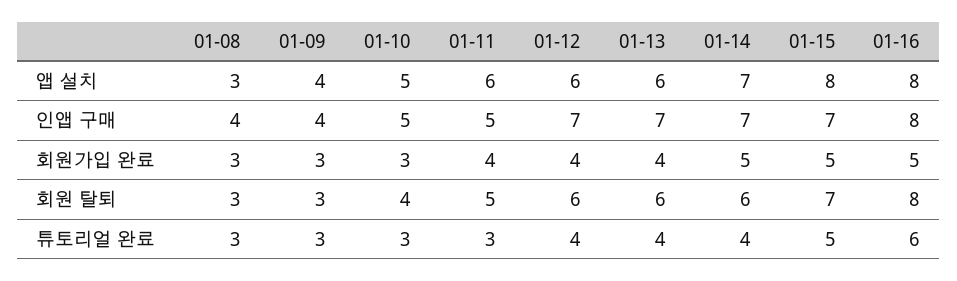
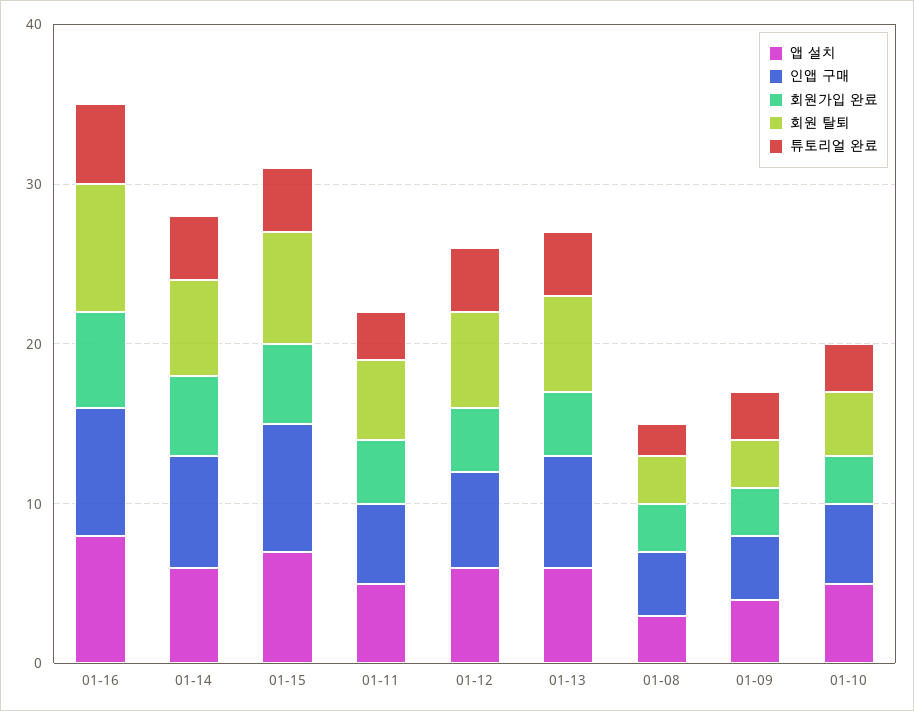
앱 설치, 01-11: 6 -> 5
앱 설치, 01-14: 7 -> 6
앱 설치, 01-15: 8 -> 7
인앱 구매, 01-12: 7 -> 6
인앱 구매, 01-15: 7 -> 8
회원가입 완료, 01-16: 5 -> 6
튜토리얼 완료, 01-08: 3 -> 2
튜토리얼 완료, 01-15: 5 -> 4
튜토리얼 완료, 01-16: 6 -> 5

